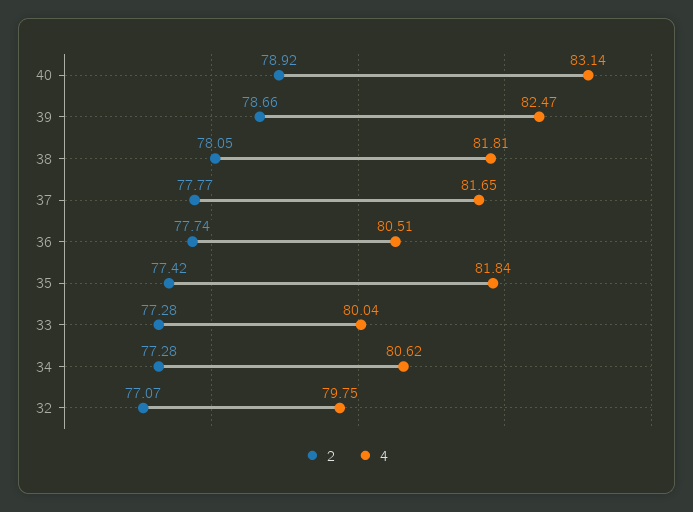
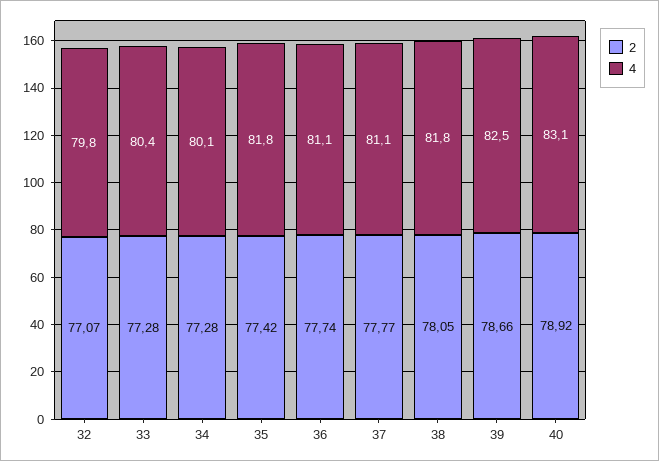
4, 37: 81.65 -> 81.1
4, 36: 80.51 -> 81.1
4, 33: 80.04 -> 80.4
4, 34: 80.62 -> 80.1

